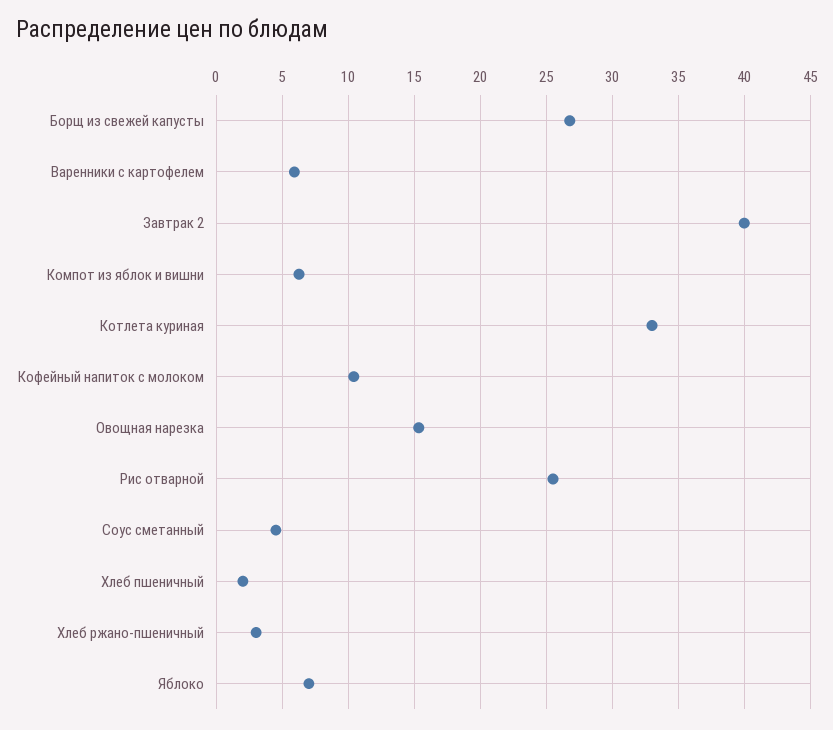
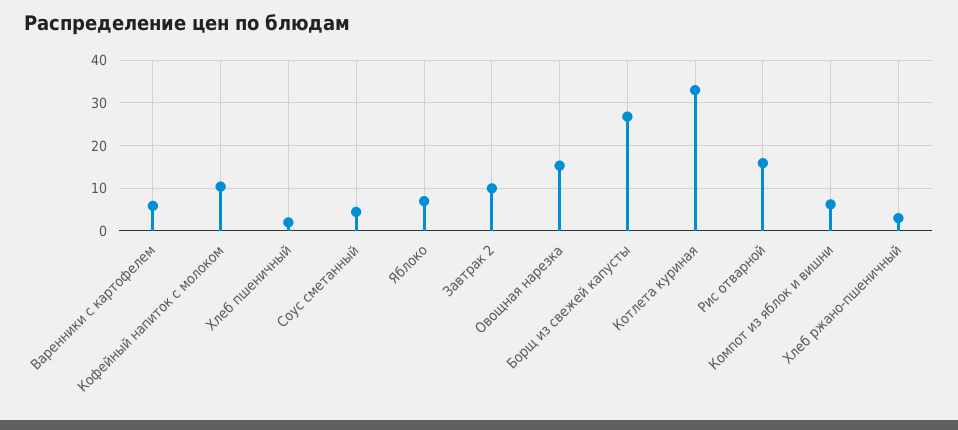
Завтрак 2: 40 -> 10
Рис отварной: 25.5 -> 16

